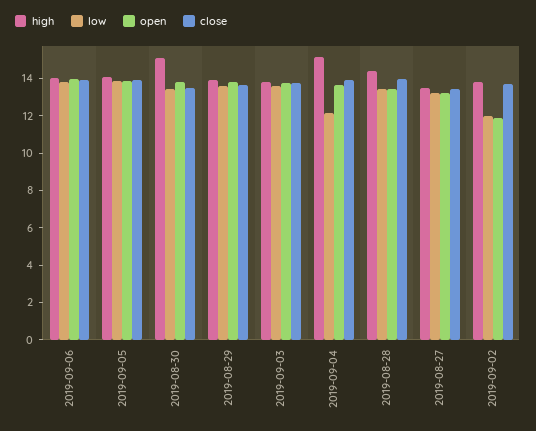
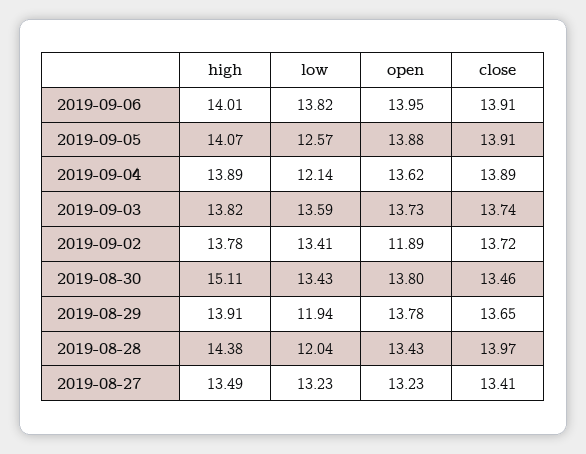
low, 2019-09-05: 14 -> 12.57
low, 2019-08-29: 13.5 -> 11.94
high, 2019-09-04: 15 -> 13.89
low, 2019-08-28: 13.5 -> 12.04
low, 2019-09-02: 12 -> 13.41

